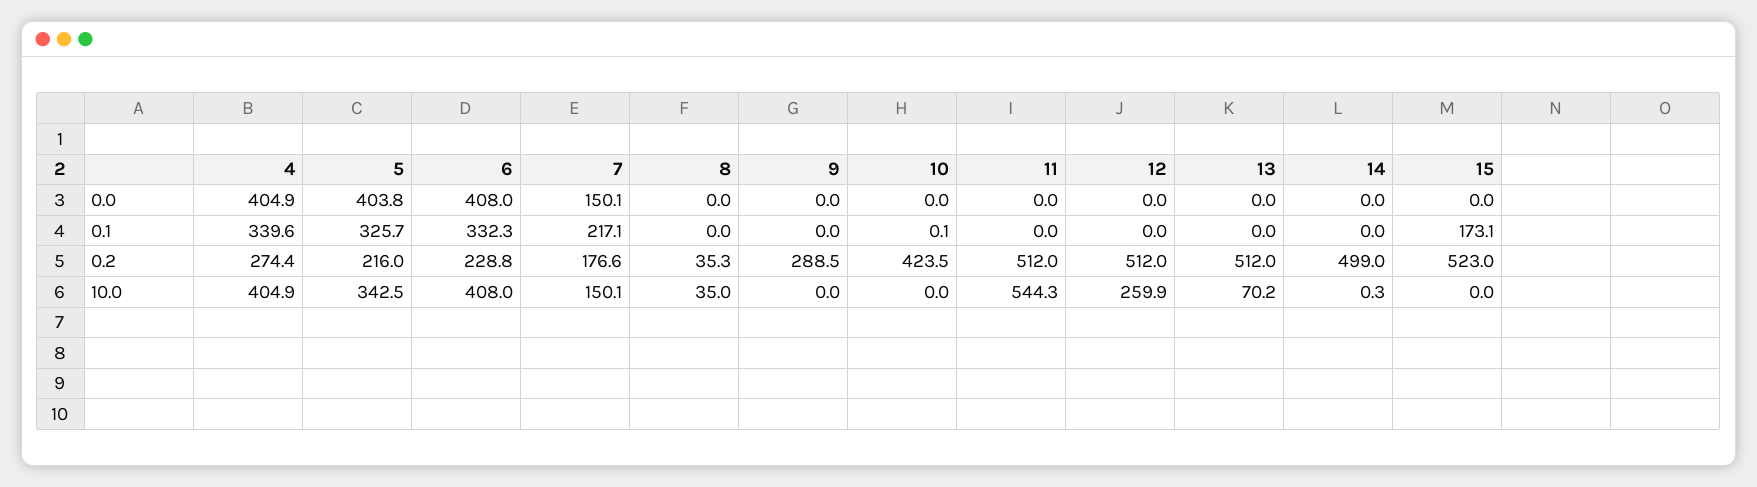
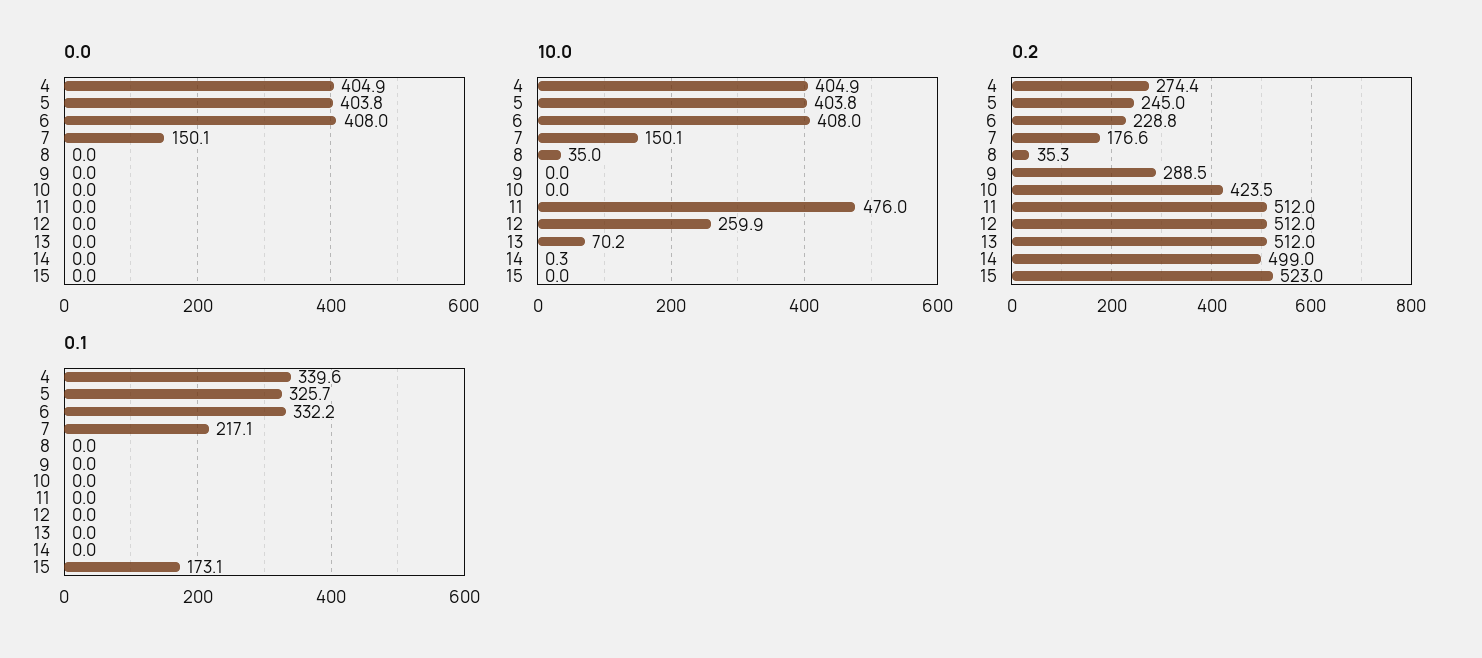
0.1, 6: 332.3 -> 332.2
0.1, 10: 0.1 -> 0
0.2, 5: 216 -> 245
10.0, 5: 342.5 -> 403.8
10.0, 11: 544.3 -> 476

